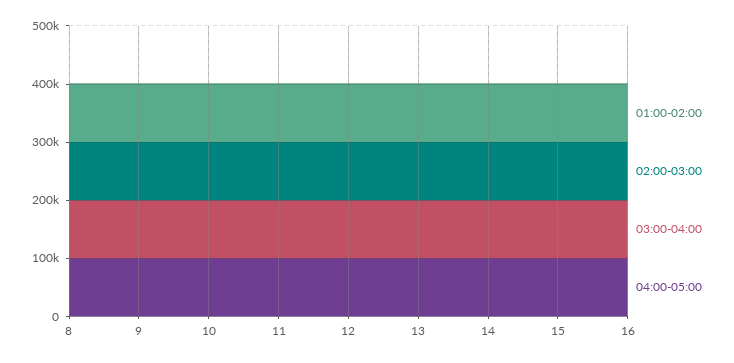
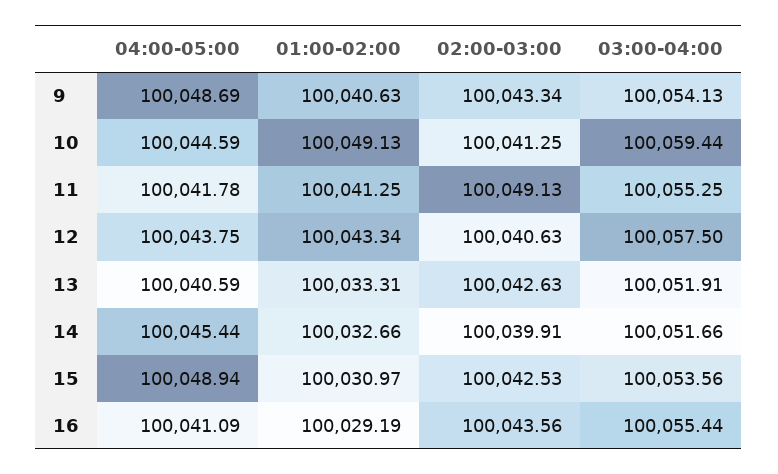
01:00-02:00, 8: 100000 -> none
02:00-03:00, 8: 100000 -> none
03:00-04:00, 8: 100000 -> none
04:00-05:00, 8: 100000 -> none

